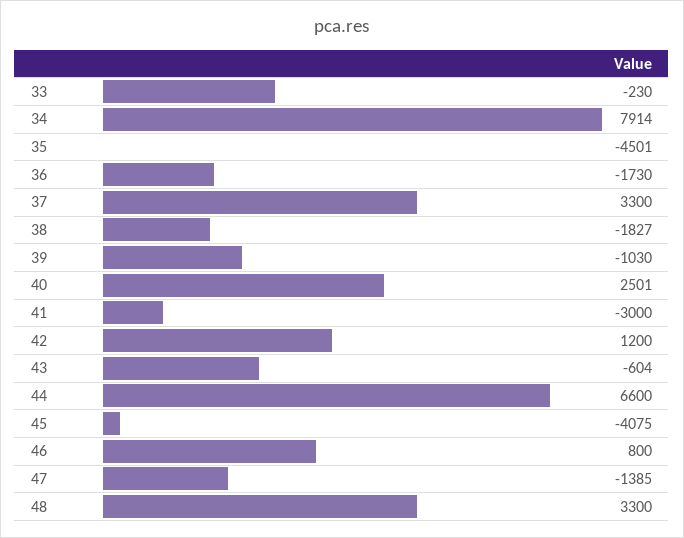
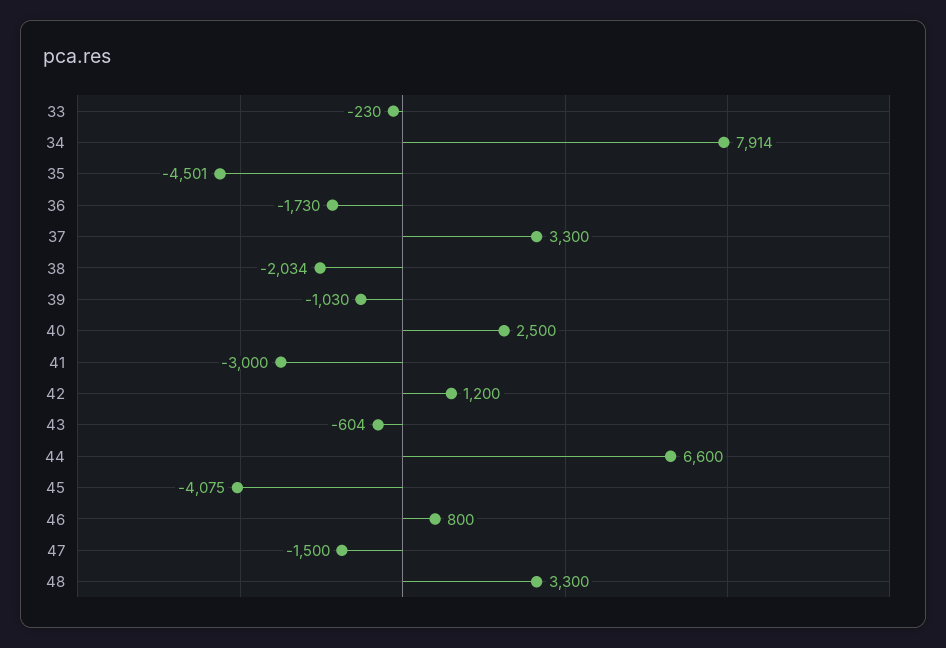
38: -1827 -> -2034
40: 2501 -> 2500
47: -1385 -> -1500

